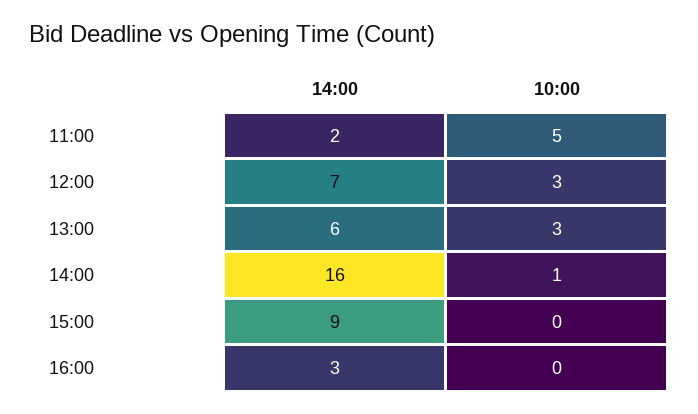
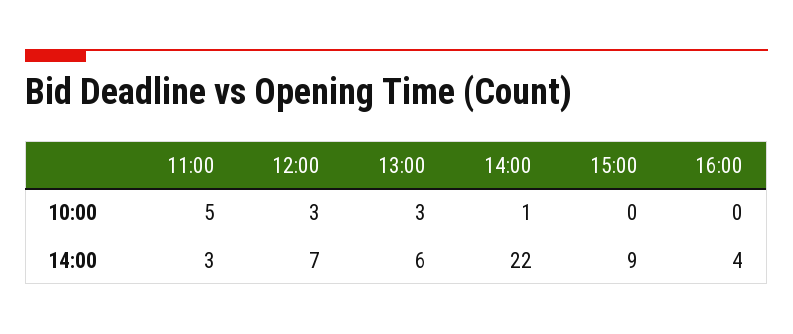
14:00, 11:00: 2 -> 3
14:00, 14:00: 16 -> 22
14:00, 16:00: 3 -> 4

